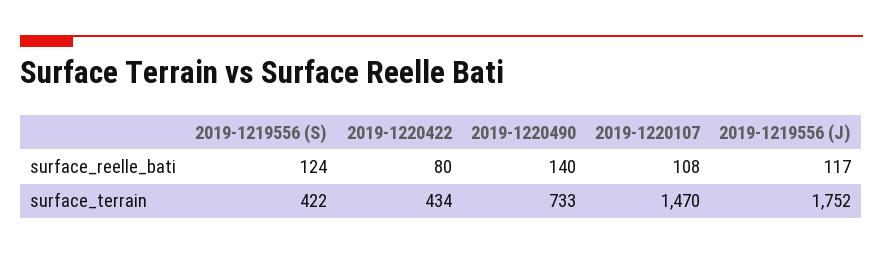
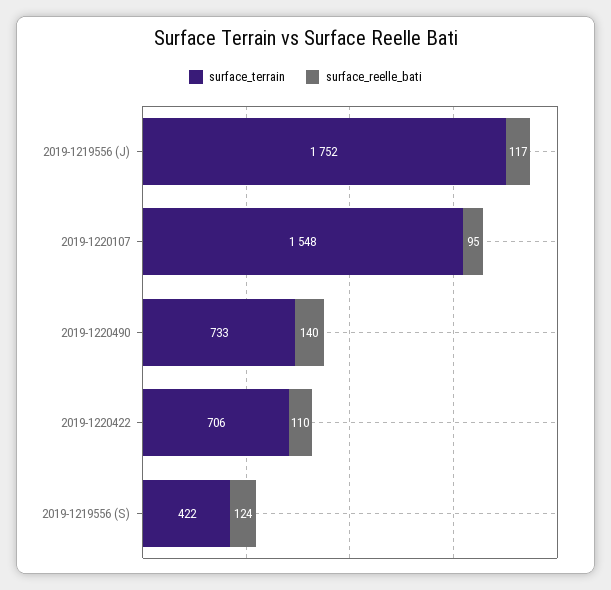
surface_reelle_bati, 2019-1220422: 80 -> 110
surface_reelle_bati, 2019-1220107: 108 -> 95
surface_terrain, 2019-1220422: 434 -> 706
surface_terrain, 2019-1220107: 1470 -> 1548

